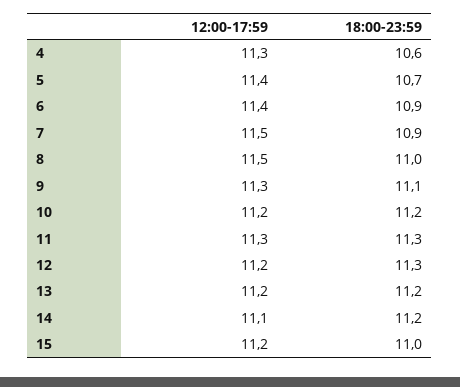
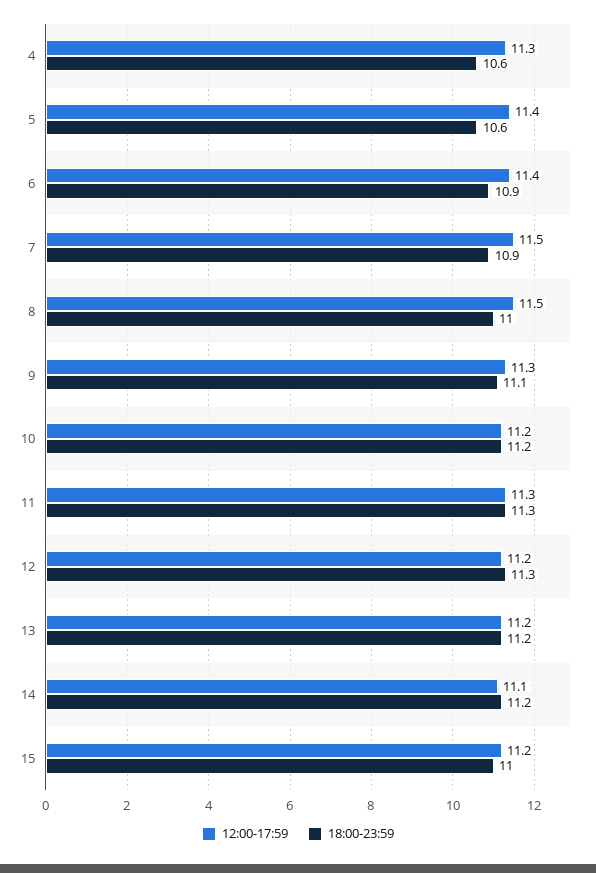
18:00-23:59, 5: 10.7 -> 10.6

